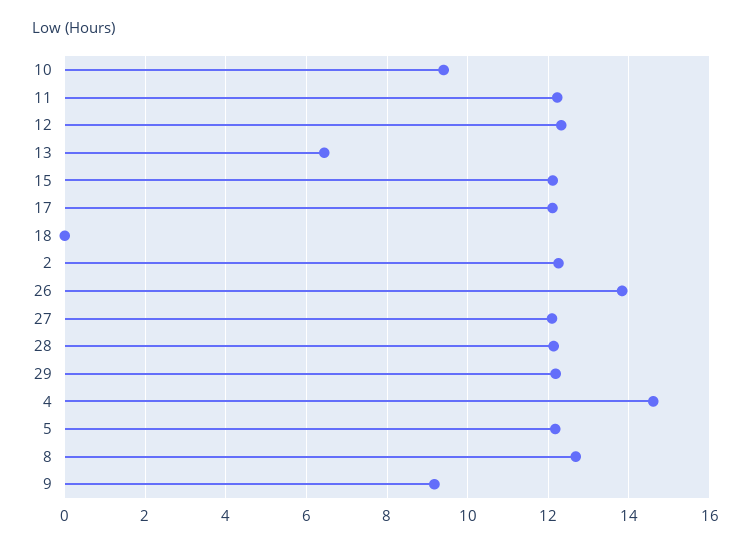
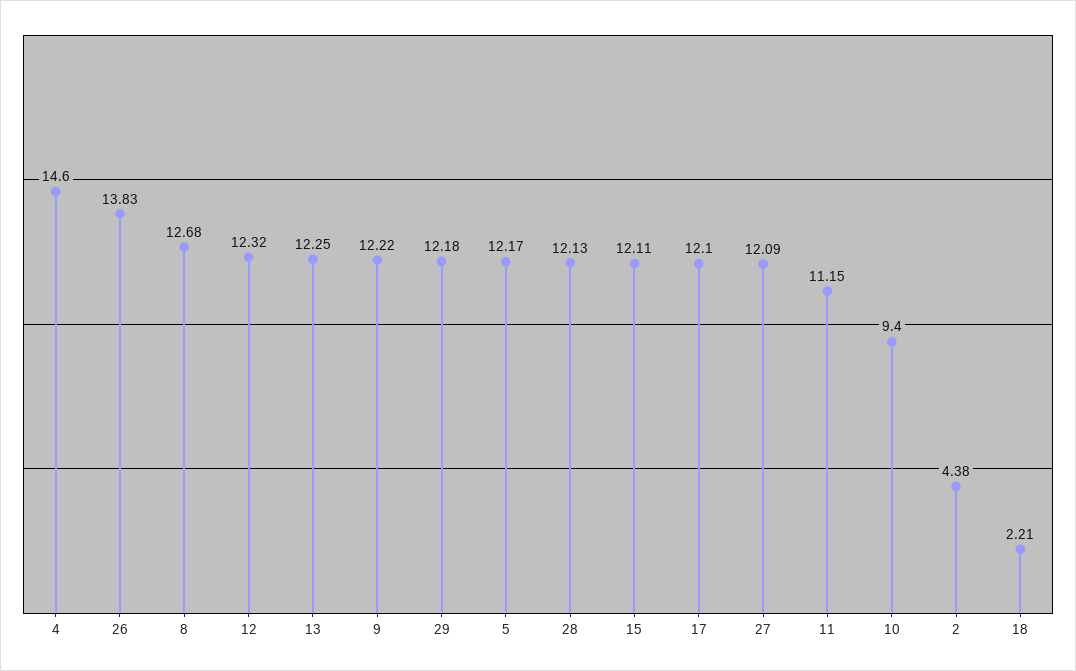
11: 12.2 -> 11.15
13: 6.4 -> 12.25
18: 0 -> 2.21
2: 12.2 -> 4.38
9: 9.2 -> 12.22

